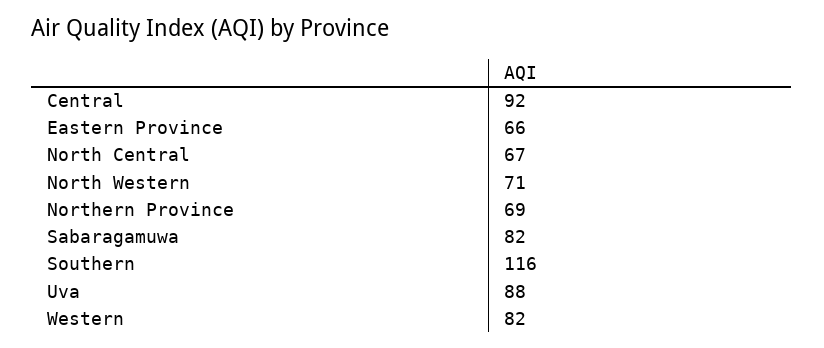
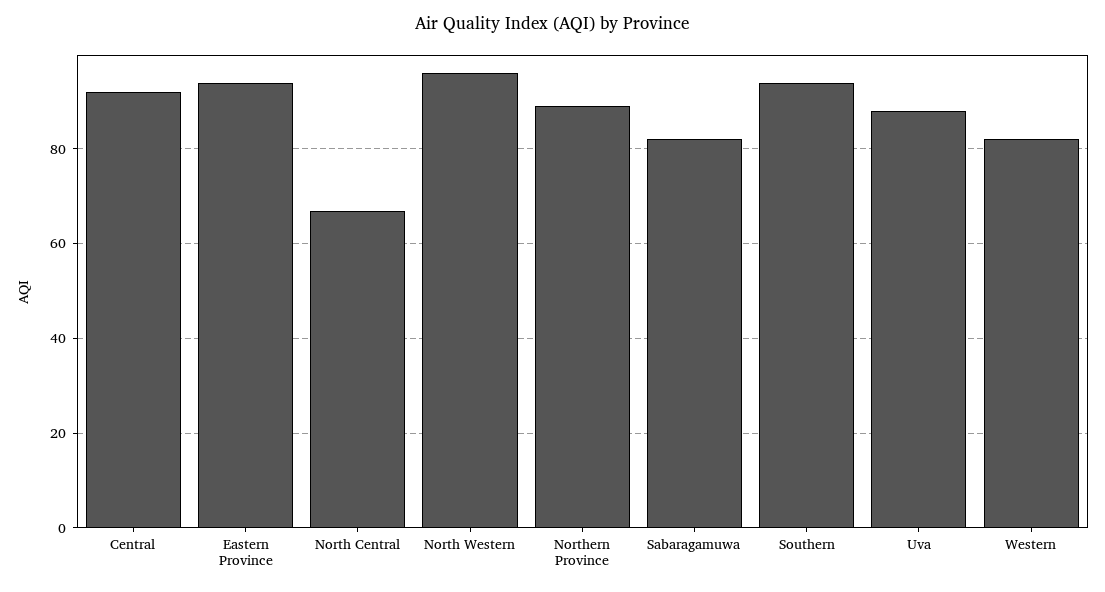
Eastern Province: 66 -> 95
North Western: 71 -> 95
Northern Province: 69 -> 90
Southern: 116 -> 95

